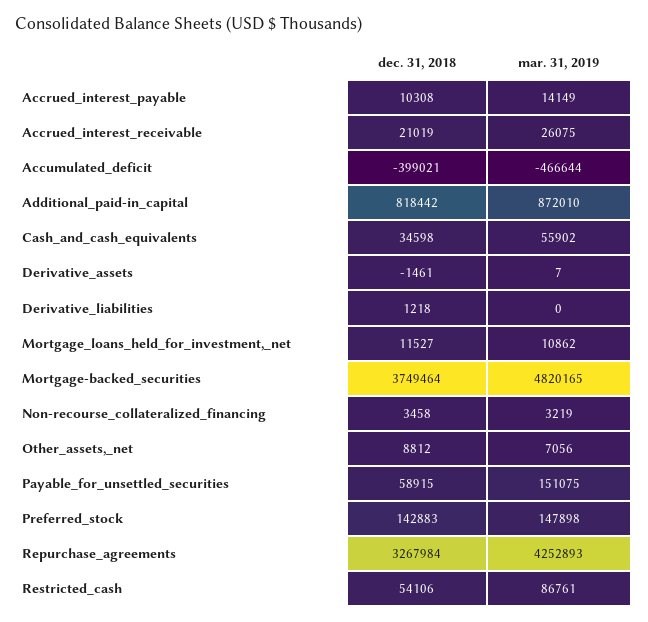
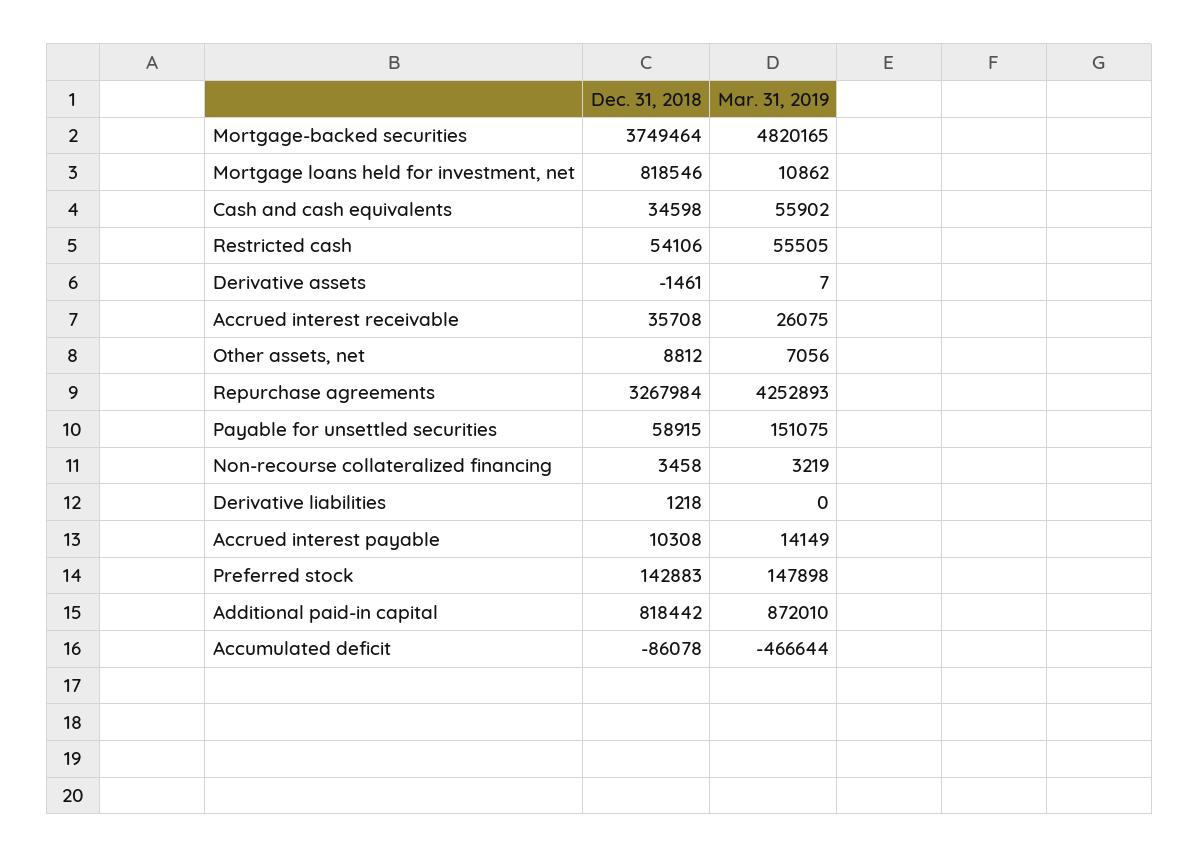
dec. 31, 2018, Accrued_interest_receivable: 21019 -> 35708
dec. 31, 2018, Accumulated_deficit: -399021 -> -86078
dec. 31, 2018, Mortgage_loans_held_for_investment,_net: 11527 -> 818546
mar. 31, 2019, Restricted_cash: 86761 -> 55505

